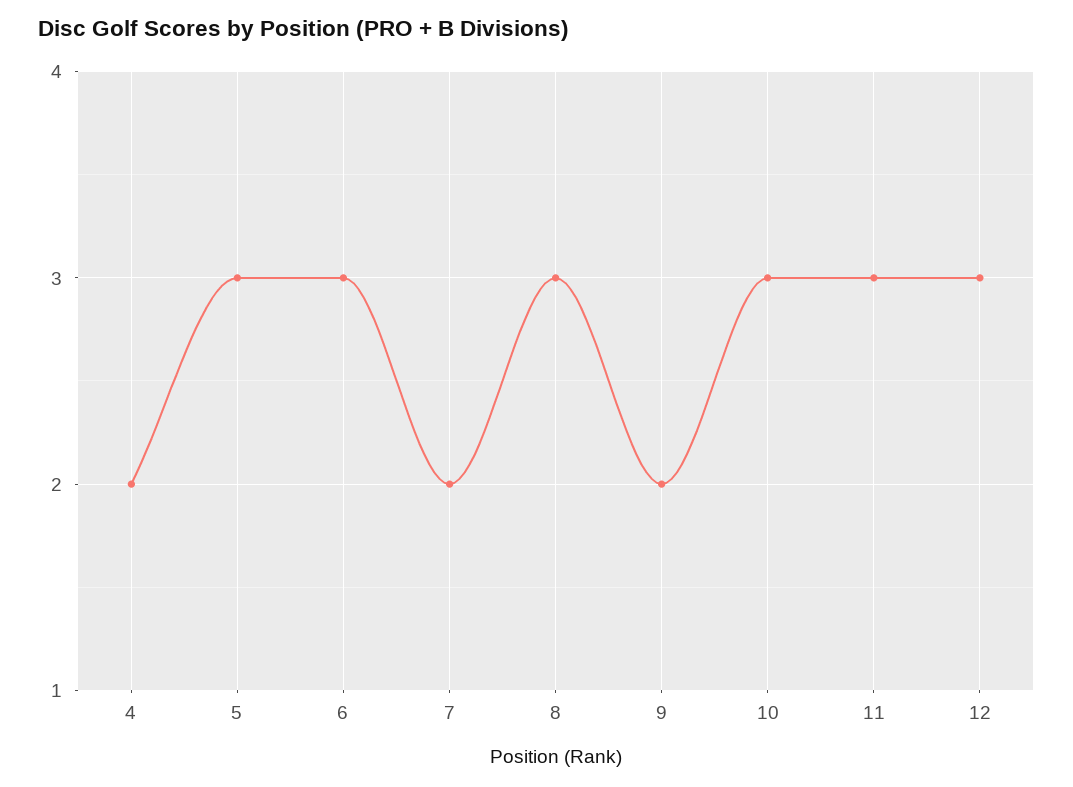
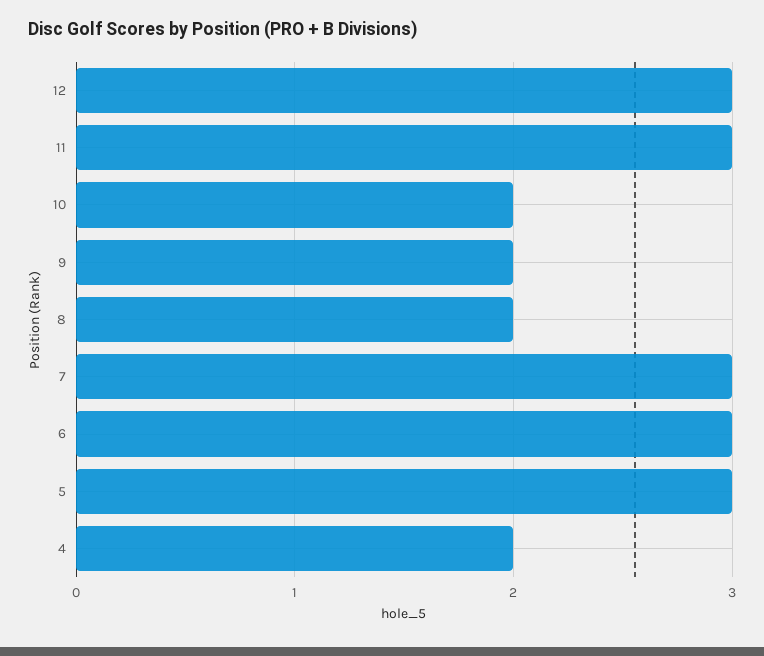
7: 2 -> 3
8: 3 -> 2
10: 3 -> 2

